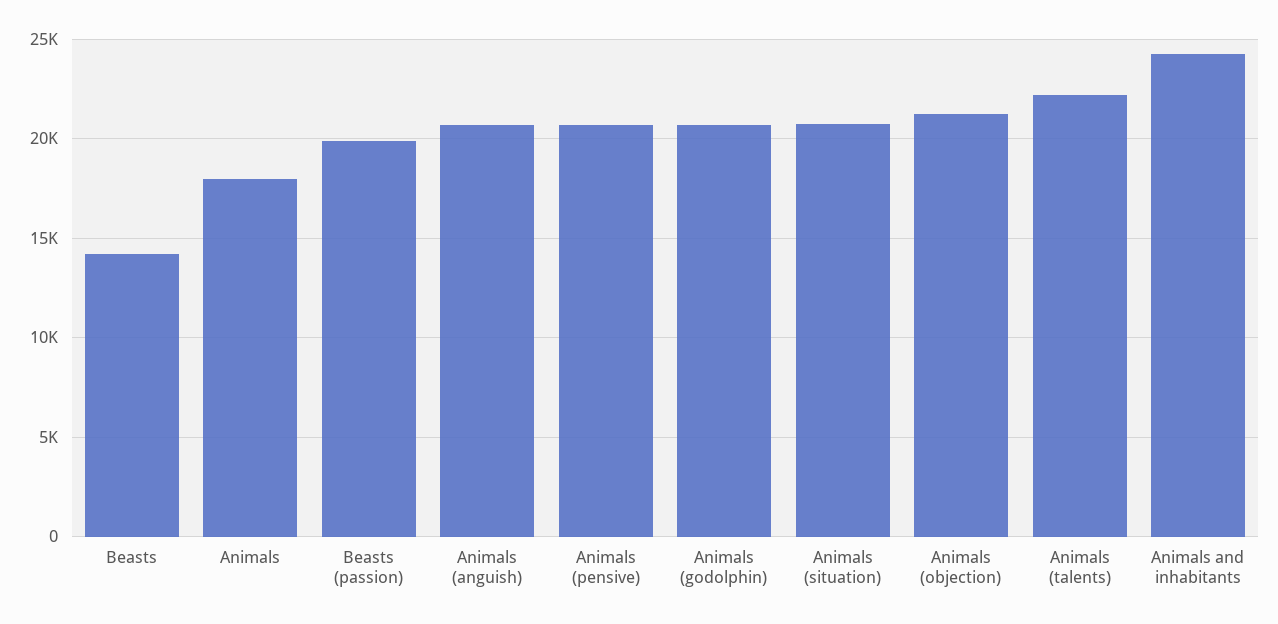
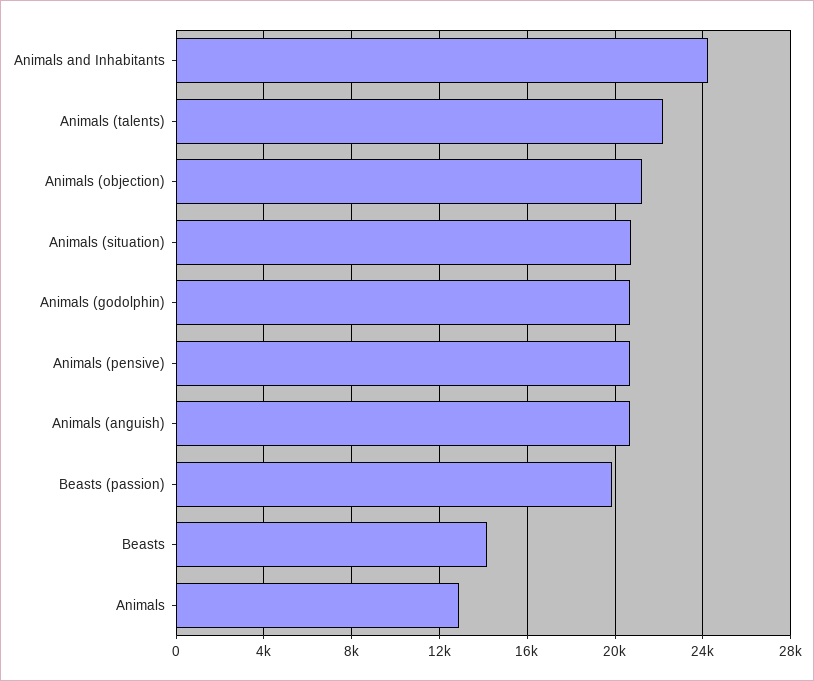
Animals: 18000 -> 13000

